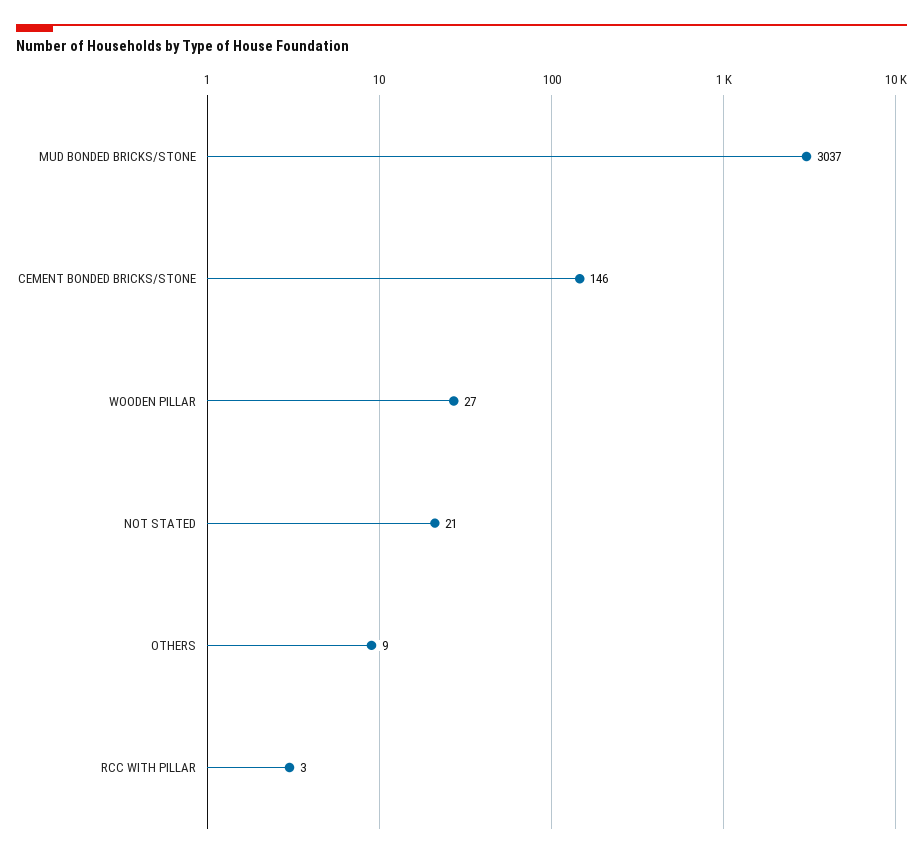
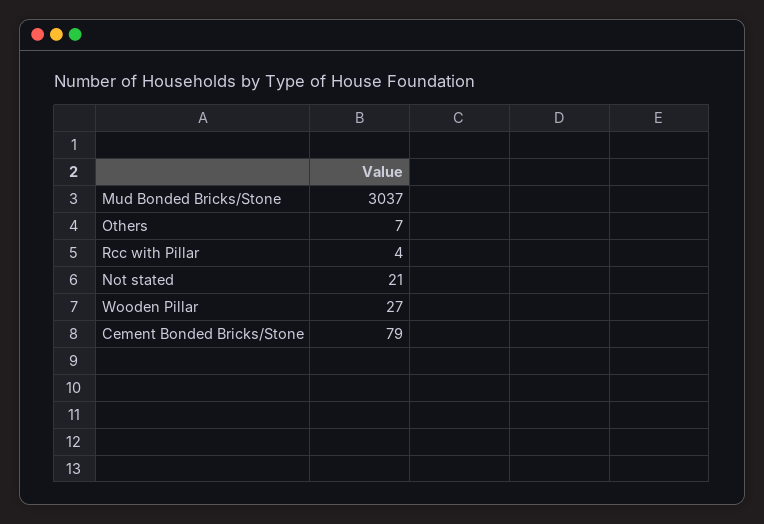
CEMENT BONDED BRICKS/STONE: 146 -> 79
OTHERS: 9 -> 7
RCC WITH PILLAR: 3 -> 4

